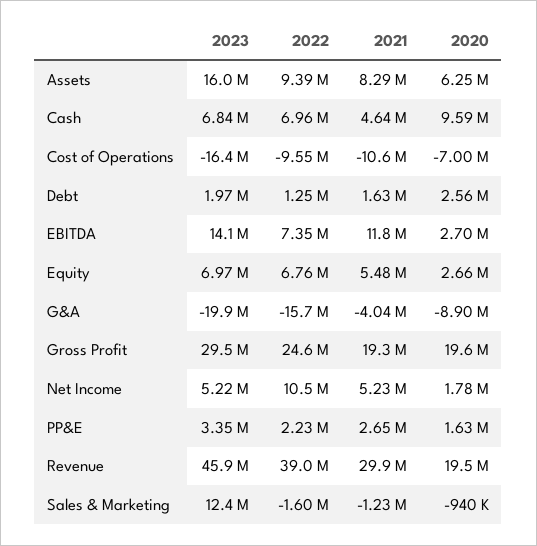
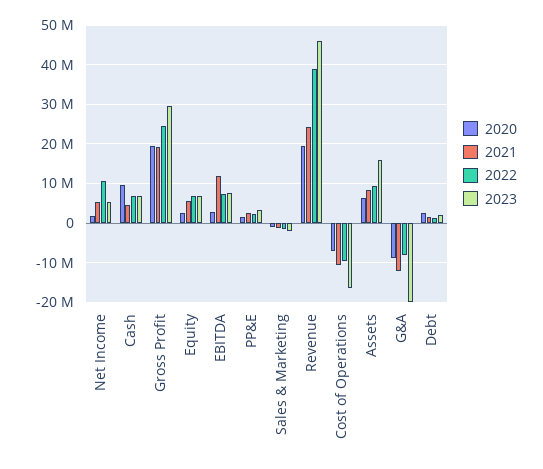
2023, EBITDA: 14100000 -> 8000000
2022, G&A: -15700000 -> -8000000
2021, G&A: -4040000 -> -12000000
2021, Revenue: 29900000 -> 24000000
2023, Sales & Marketing: 12400000 -> -2000000

